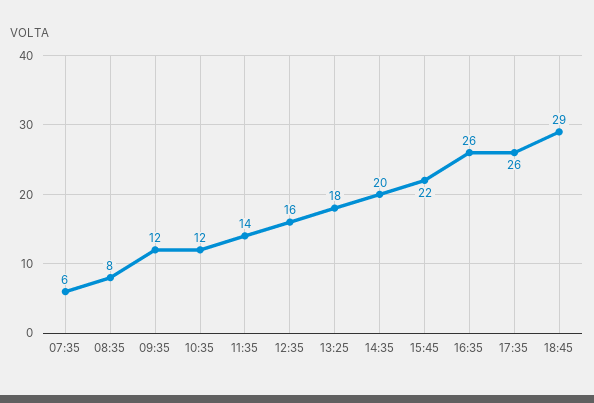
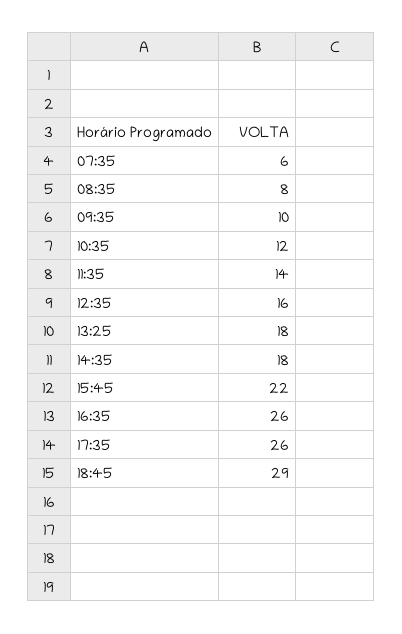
09:35: 12 -> 10
14:35: 20 -> 18

